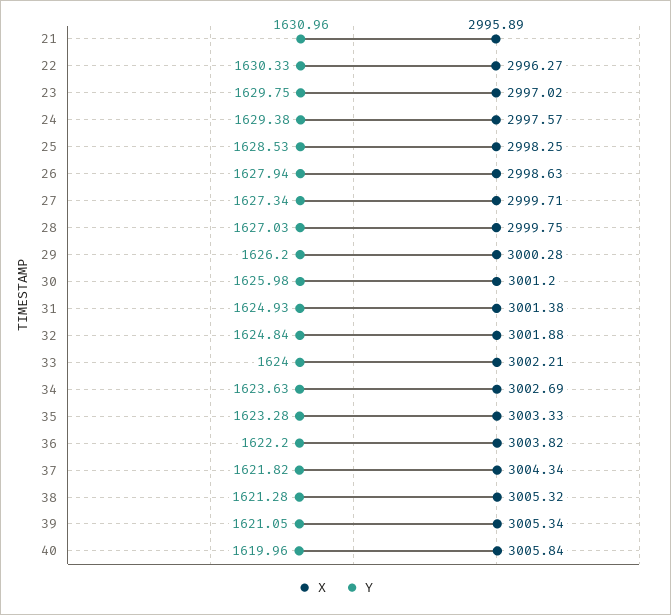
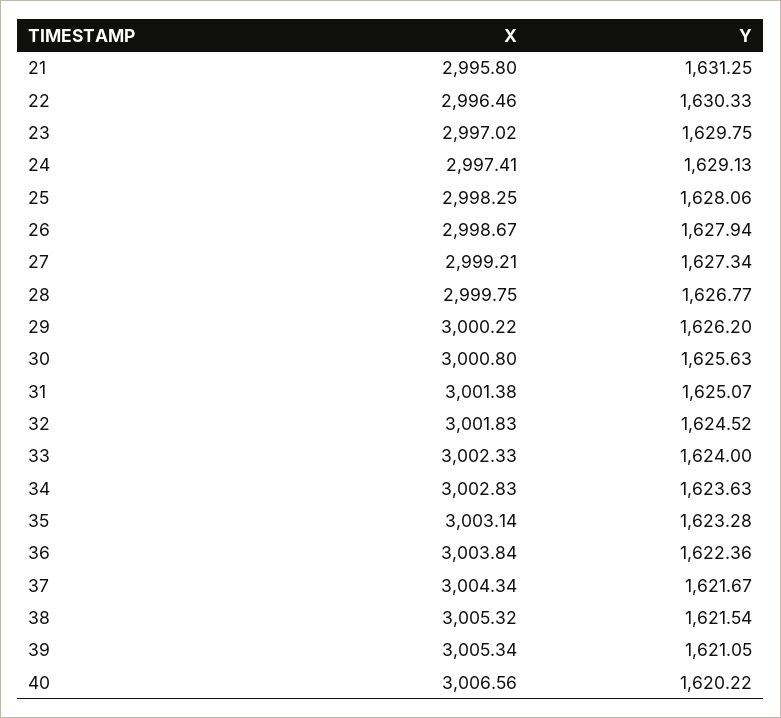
X, 21: 2995.89 -> 2995.8
Y, 21: 1630.96 -> 1631.25
X, 22: 2996.27 -> 2996.46
X, 24: 2997.57 -> 2997.41
Y, 24: 1629.38 -> 1629.13
Y, 25: 1628.53 -> 1628.06
X, 26: 2998.63 -> 2998.67
X, 27: 2999.71 -> 2999.21
Y, 28: 1627.03 -> 1626.77
X, 29: 3000.28 -> 3000.22
X, 30: 3001.2 -> 3000.8
Y, 30: 1625.98 -> 1625.63
Y, 31: 1624.93 -> 1625.07
X, 32: 3001.88 -> 3001.83
Y, 32: 1624.84 -> 1624.52
X, 33: 3002.21 -> 3002.33
X, 34: 3002.69 -> 3002.83
X, 35: 3003.33 -> 3003.14
X, 36: 3003.82 -> 3003.84
Y, 36: 1622.2 -> 1622.36
Y, 37: 1621.82 -> 1621.67
Y, 38: 1621.28 -> 1621.54
X, 40: 3005.84 -> 3006.56
Y, 40: 1619.96 -> 1620.22

